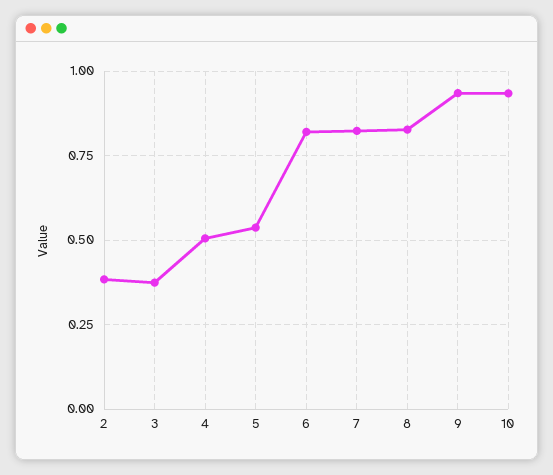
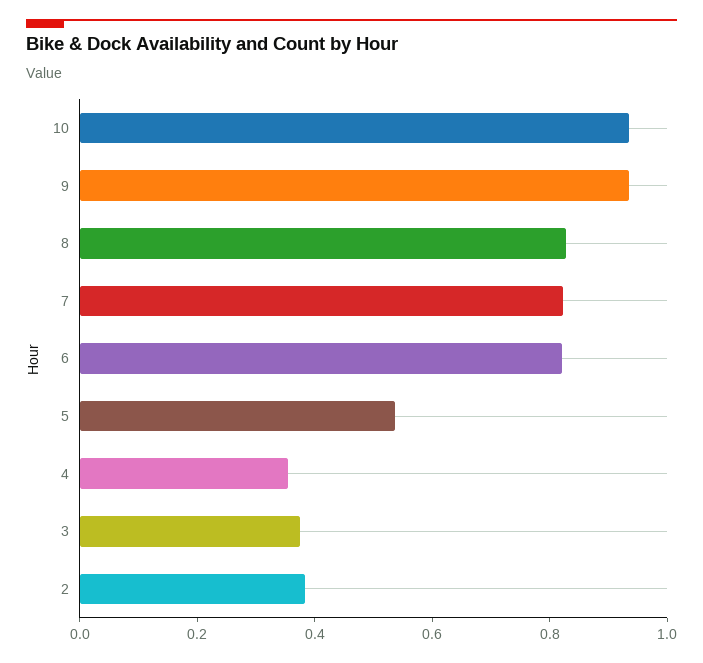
4: 0.5 -> 0.35

